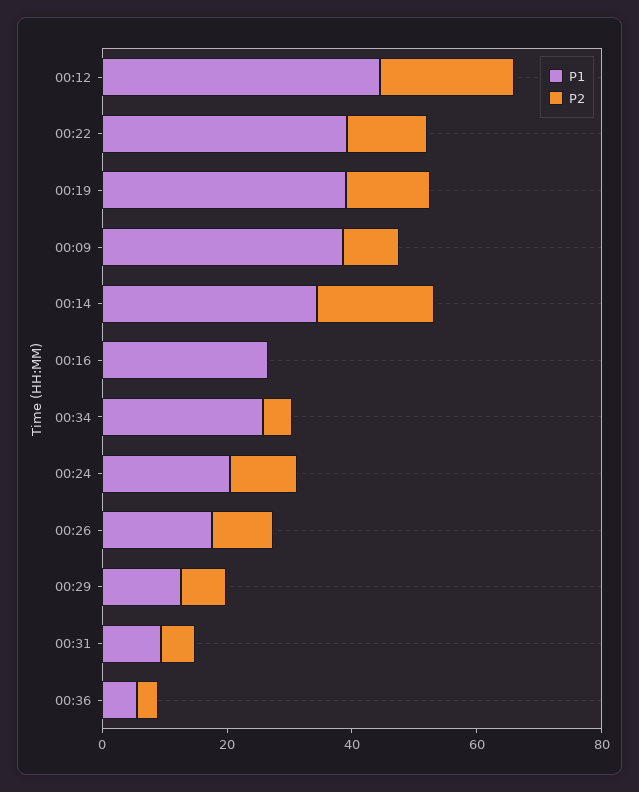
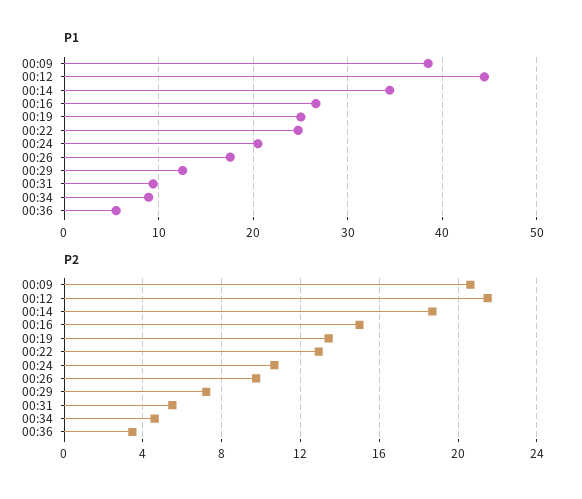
P1, 00:22: 40 -> 25
P1, 00:19: 40 -> 25
P2, 00:09: 10 -> 20.5
P2, 00:16: 0 -> 15
P1, 00:34: 25 -> 9

